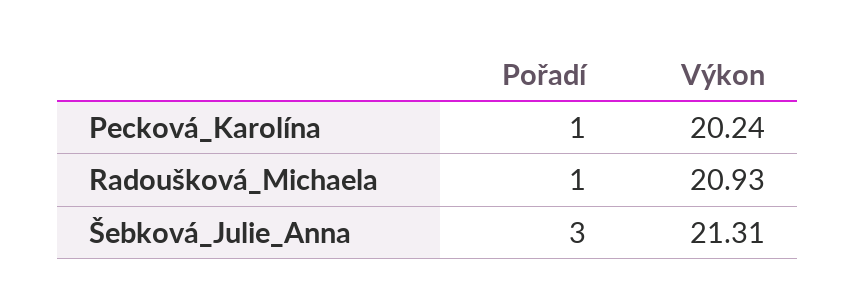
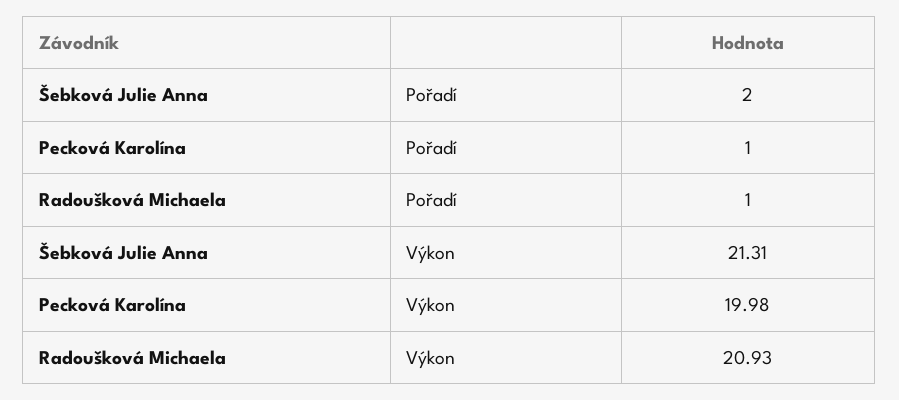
Výkon, Pecková_Karolína: 20.24 -> 19.98
Pořadí, Šebková_Julie_Anna: 3 -> 2

